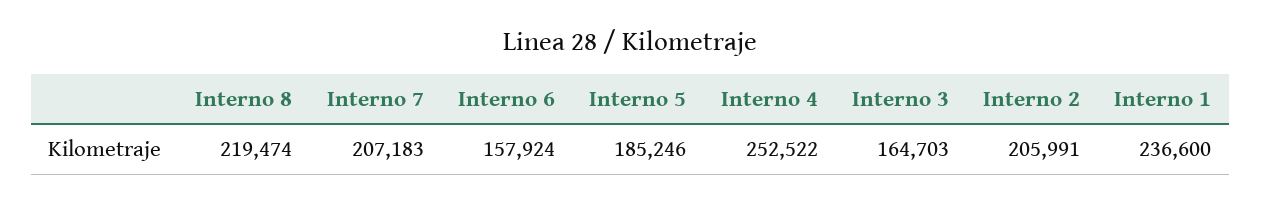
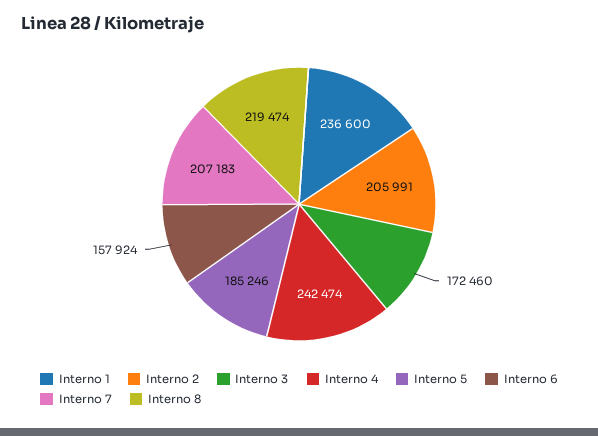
Interno 4: 252522 -> 242474
Interno 3: 164703 -> 172460

